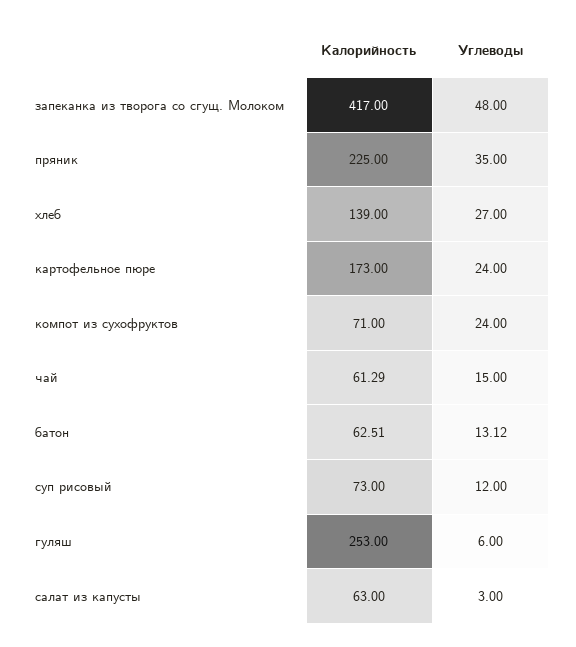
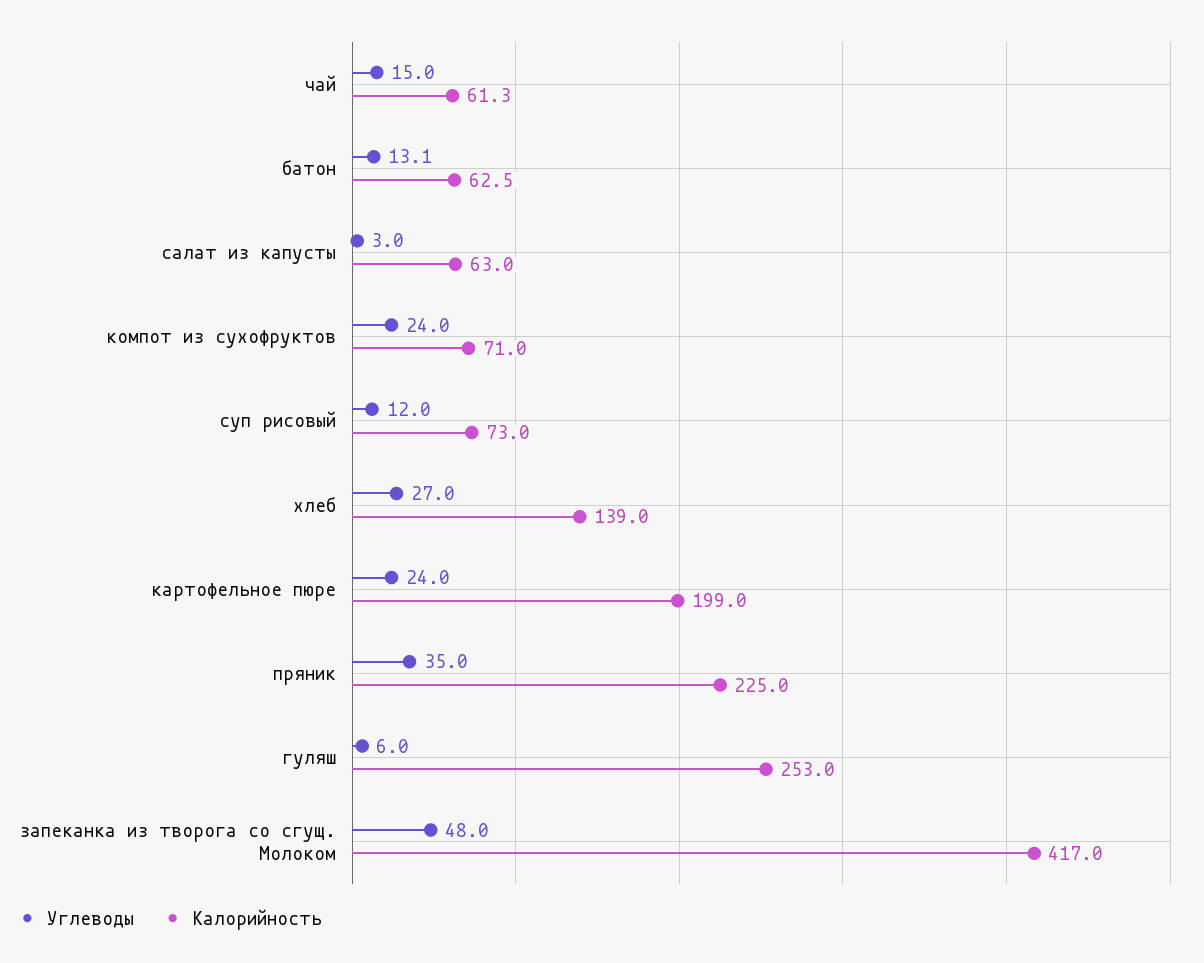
Калорийность, картофельное пюре: 173 -> 199

